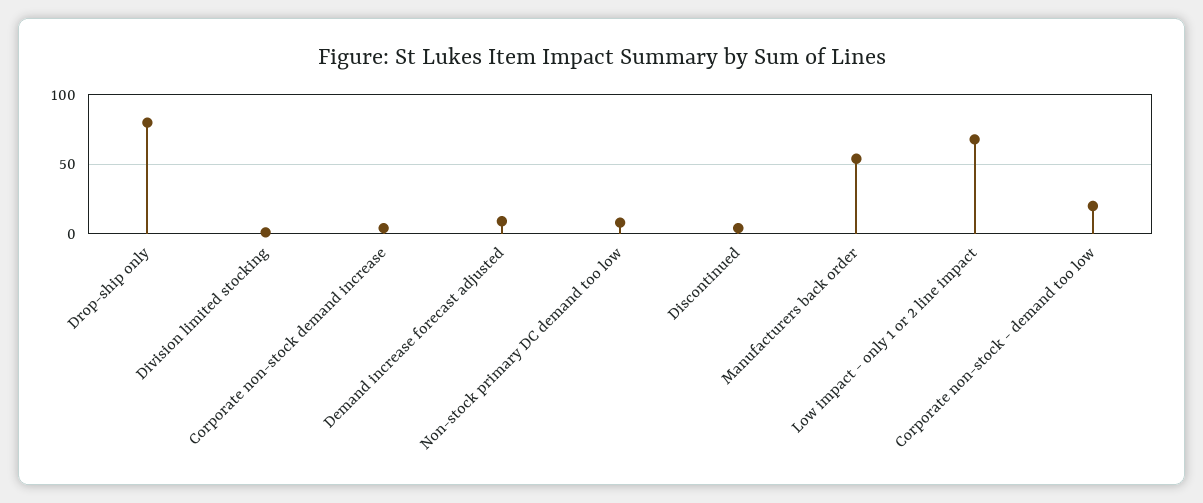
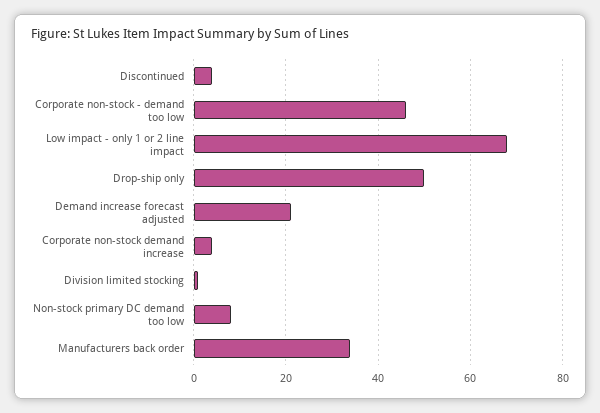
Drop-ship only: 80 -> 50
Demand increase forecast adjusted: 10 -> 20
Manufacturers back order: 55 -> 35
Corporate non-stock - demand too low: 20 -> 45

